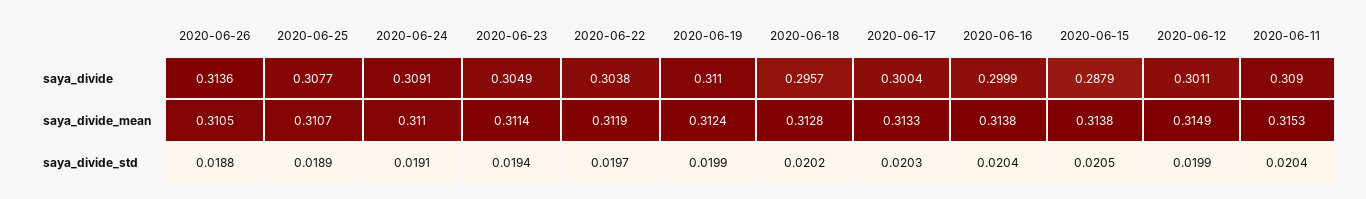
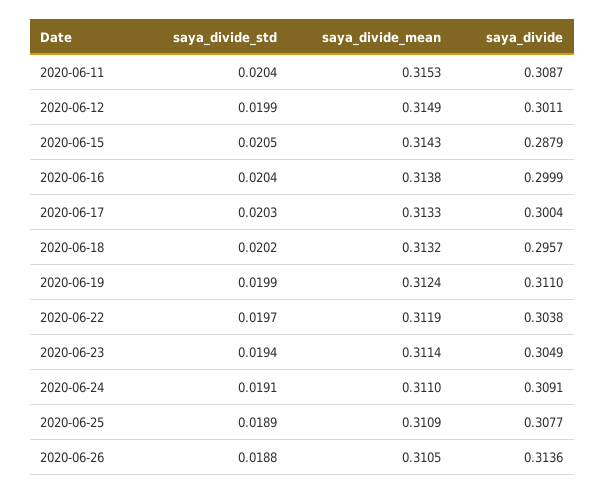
2020-06-11, saya_divide: 0.309 -> 0.3087
2020-06-25, saya_divide_mean: 0.3107 -> 0.3109
2020-06-18, saya_divide_mean: 0.3128 -> 0.3132
2020-06-15, saya_divide_mean: 0.3138 -> 0.3143

